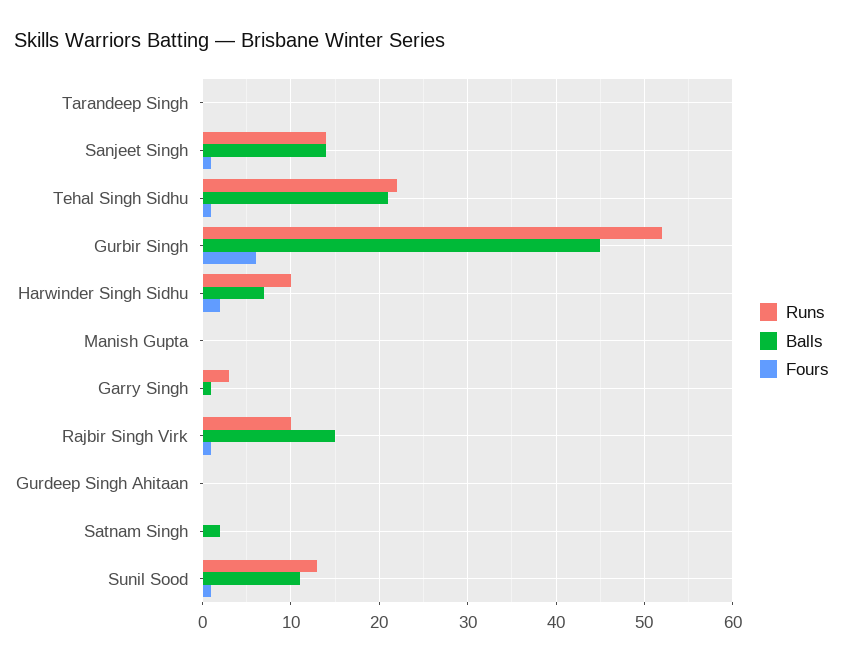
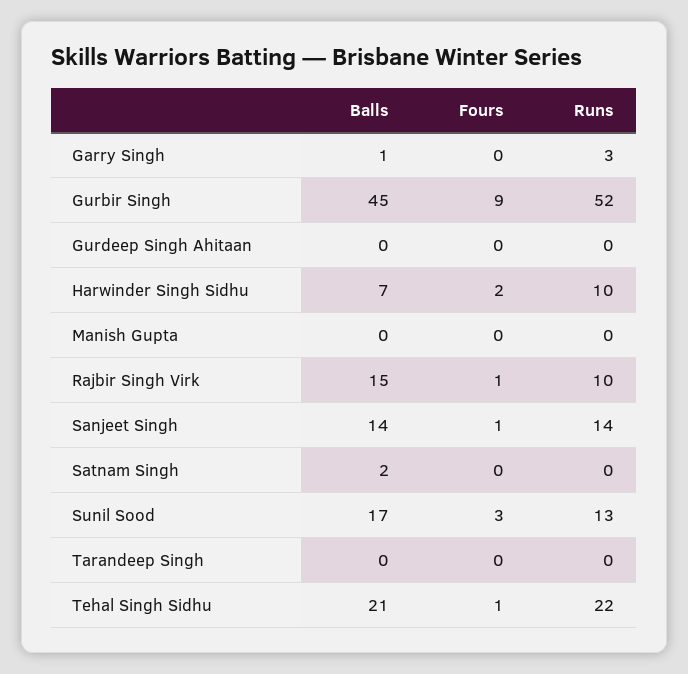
Fours, Gurbir Singh: 6 -> 9
Balls, Sunil Sood: 11 -> 17
Fours, Sunil Sood: 1 -> 3

